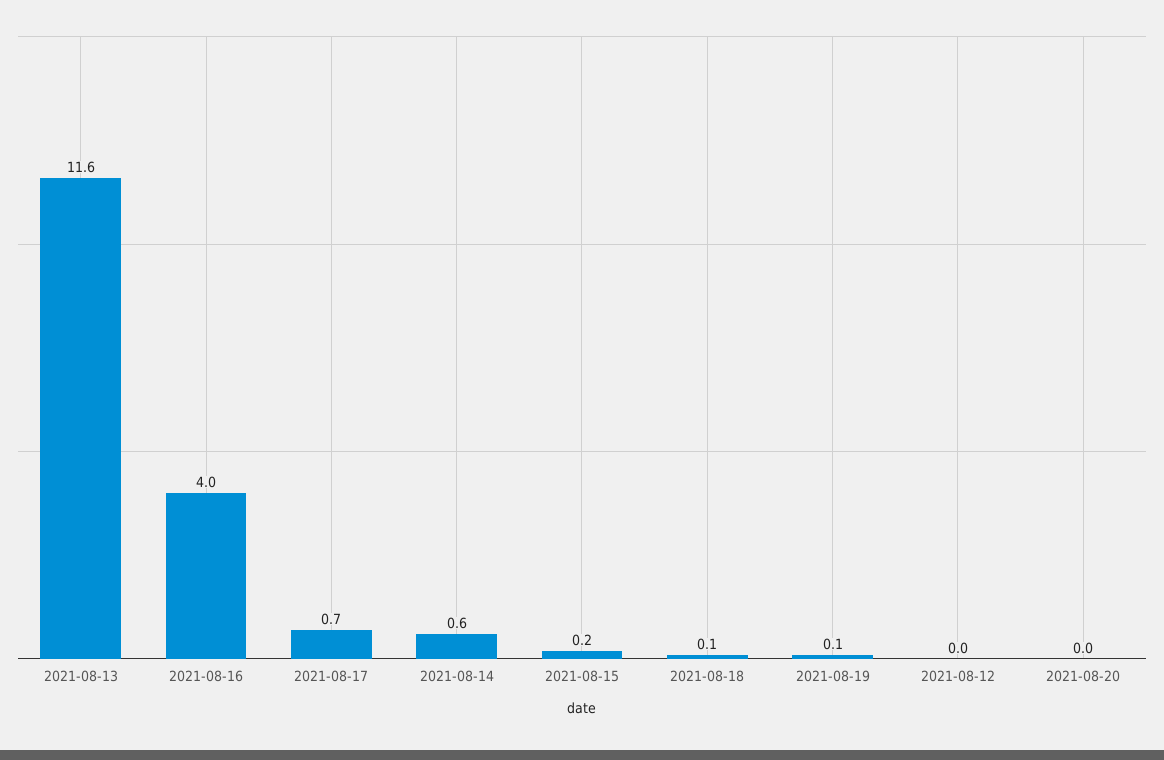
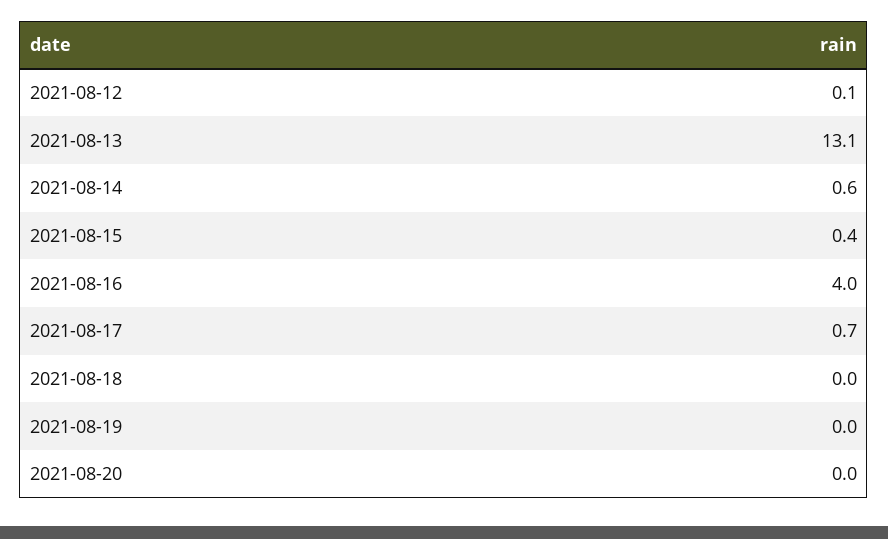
2021-08-13: 11.6 -> 13.1
2021-08-15: 0.2 -> 0.4
2021-08-18: 0.1 -> 0
2021-08-19: 0.1 -> 0
2021-08-12: 0 -> 0.1

